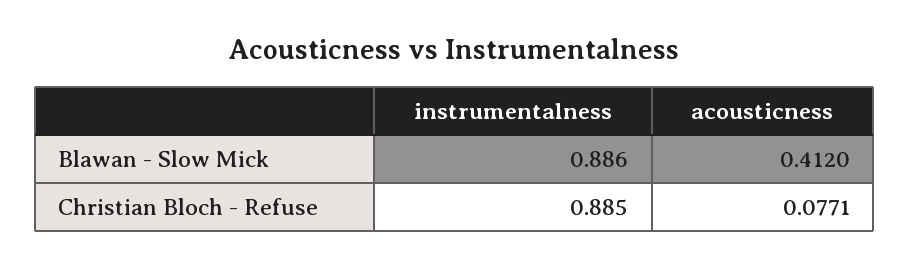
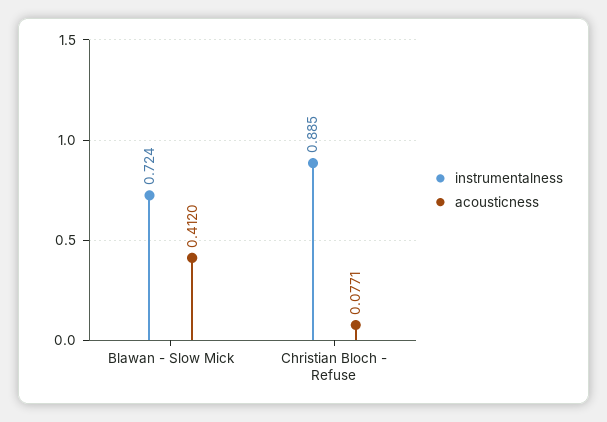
instrumentalness, Blawan - Slow Mick: 0.886 -> 0.724

